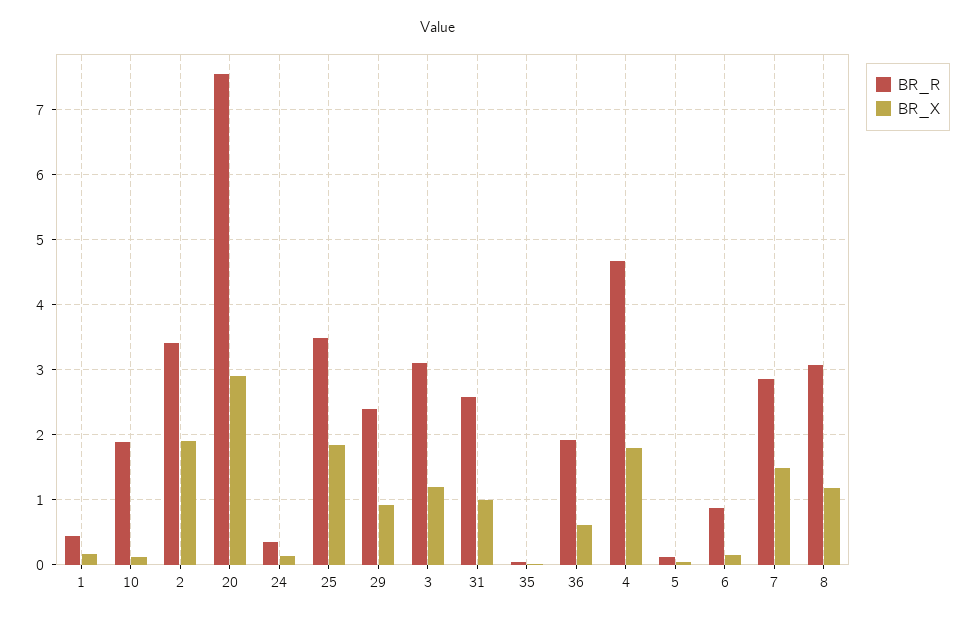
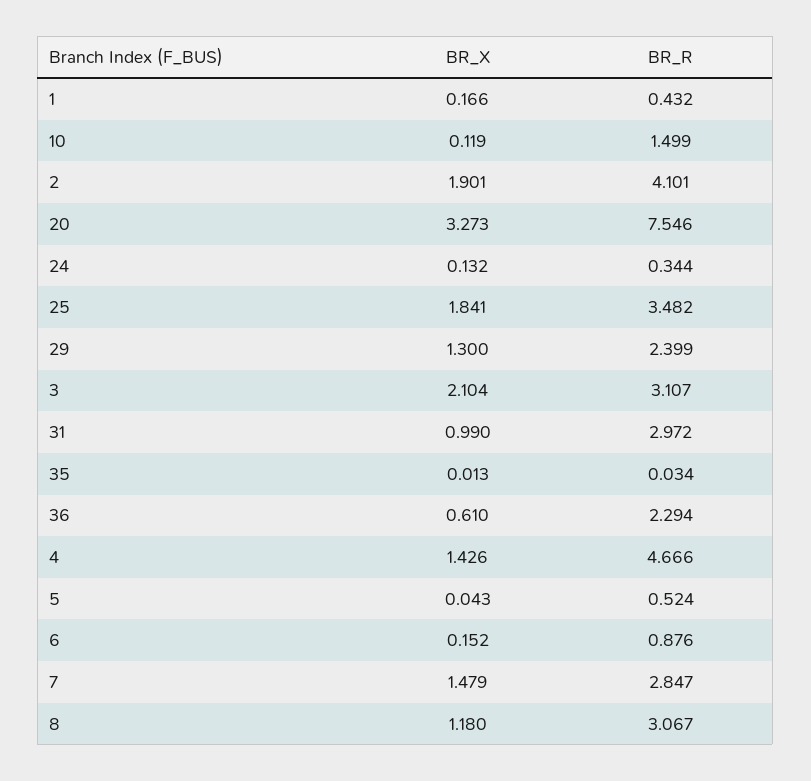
BR_R, 10: 1.9 -> 1.499
BR_R, 2: 3.4 -> 4.101
BR_X, 20: 2.9 -> 3.273
BR_X, 29: 0.9 -> 1.3
BR_X, 3: 1.2 -> 2.104
BR_R, 31: 2.6 -> 2.972
BR_R, 36: 1.9 -> 2.294
BR_X, 4: 1.8 -> 1.426
BR_R, 5: 0.1 -> 0.524

